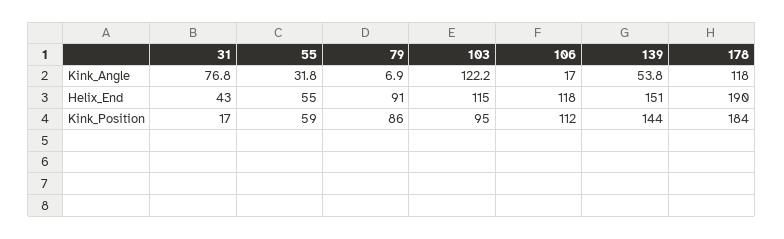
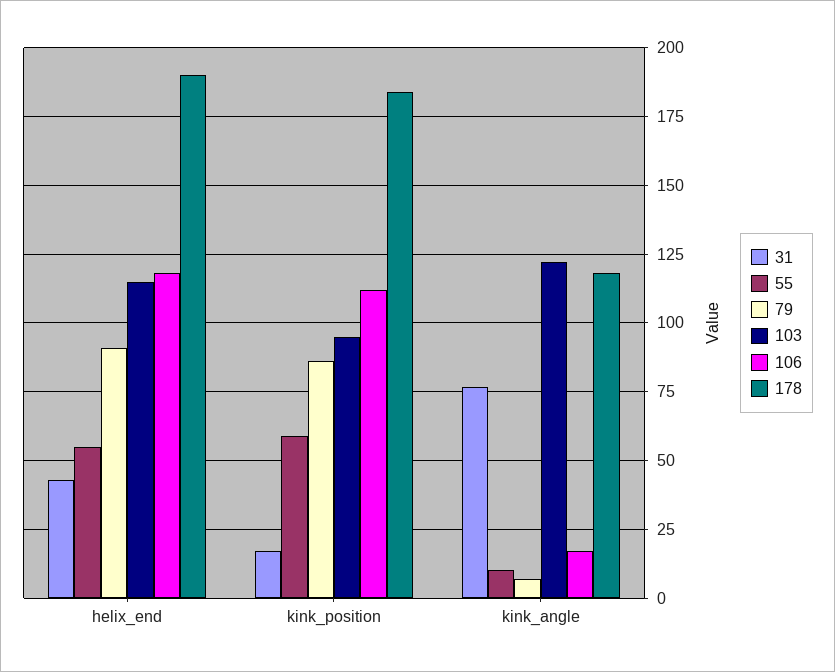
55, Kink_Angle: 31.8 -> 10
139, Kink_Angle: 53.8 -> none
139, Helix_End: 151 -> none
139, Kink_Position: 144 -> none

